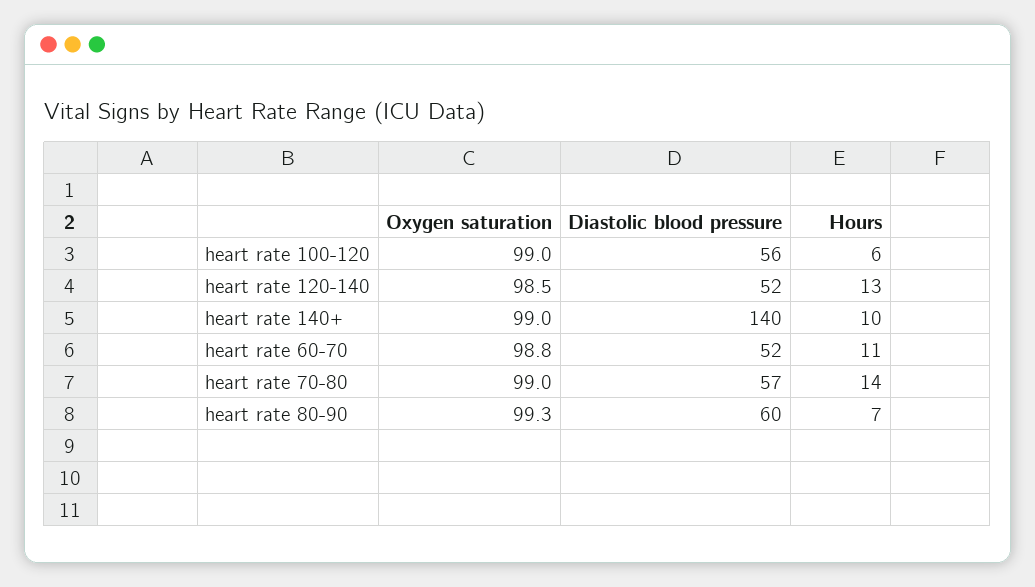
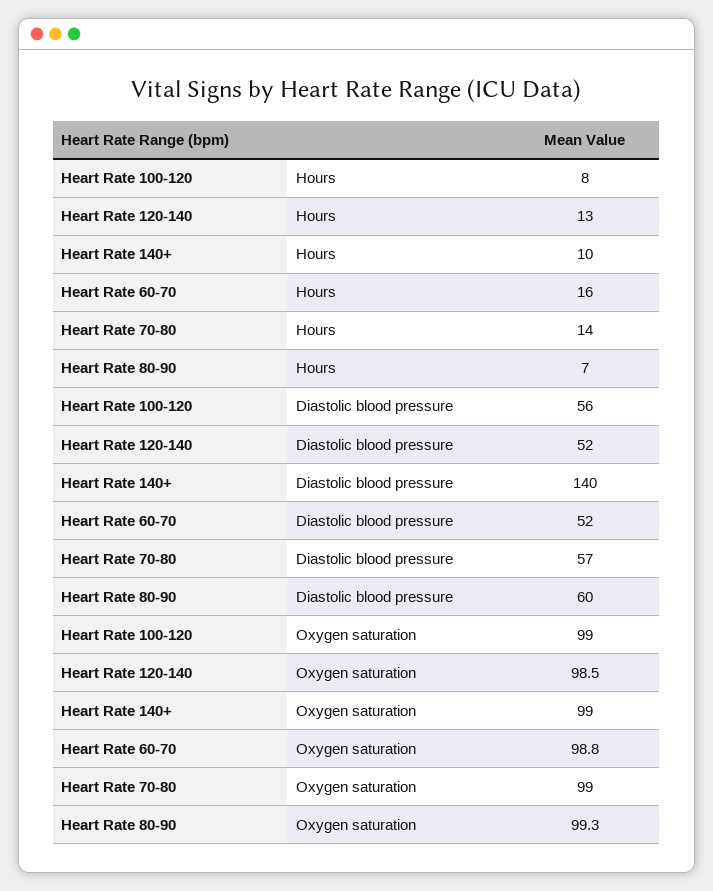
Hours, heart rate 100-120: 6 -> 8
Hours, heart rate 60-70: 11 -> 16

